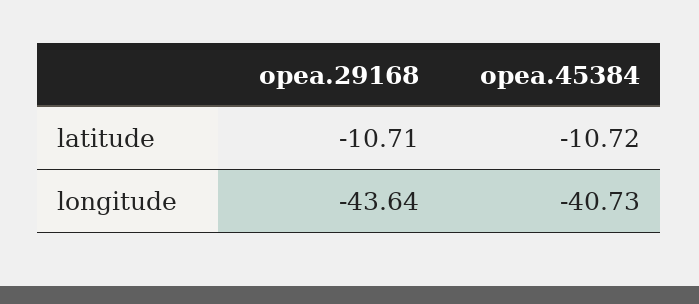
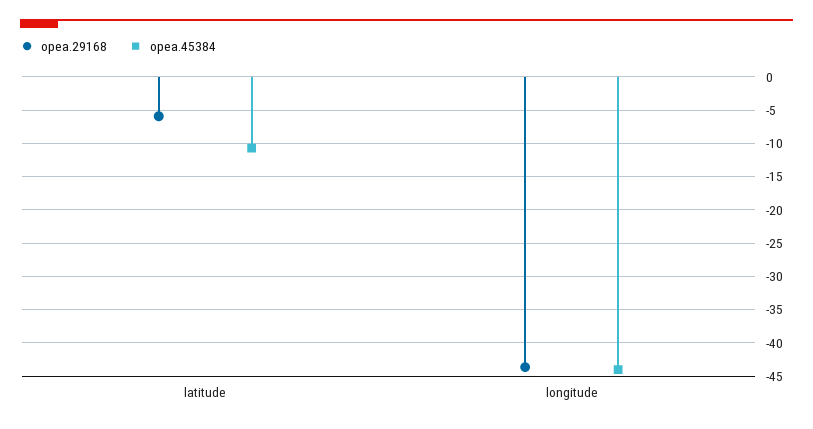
opea.29168, latitude: -10.71 -> -6
opea.45384, longitude: -40.73 -> -44

